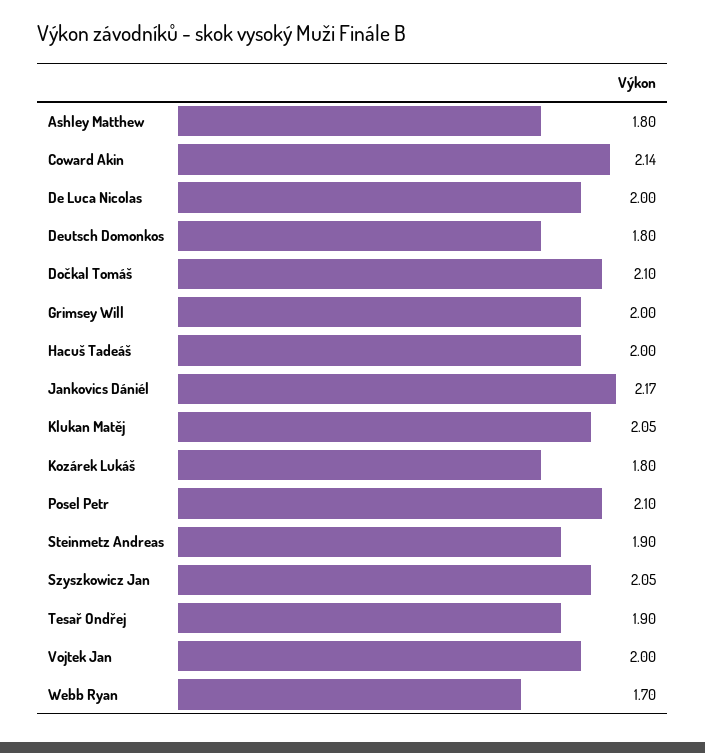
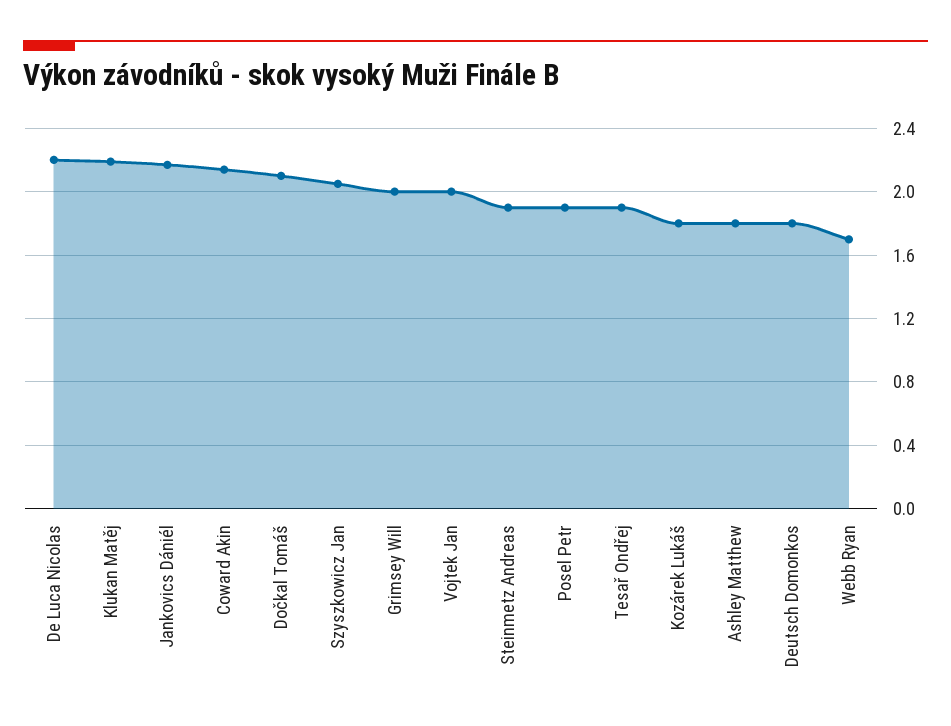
De Luca Nicolas: 2 -> 2.2
Hacuš Tadeáš: 2 -> none
Klukan Matěj: 2.05 -> 2.2
Posel Petr: 2.1 -> 1.9

